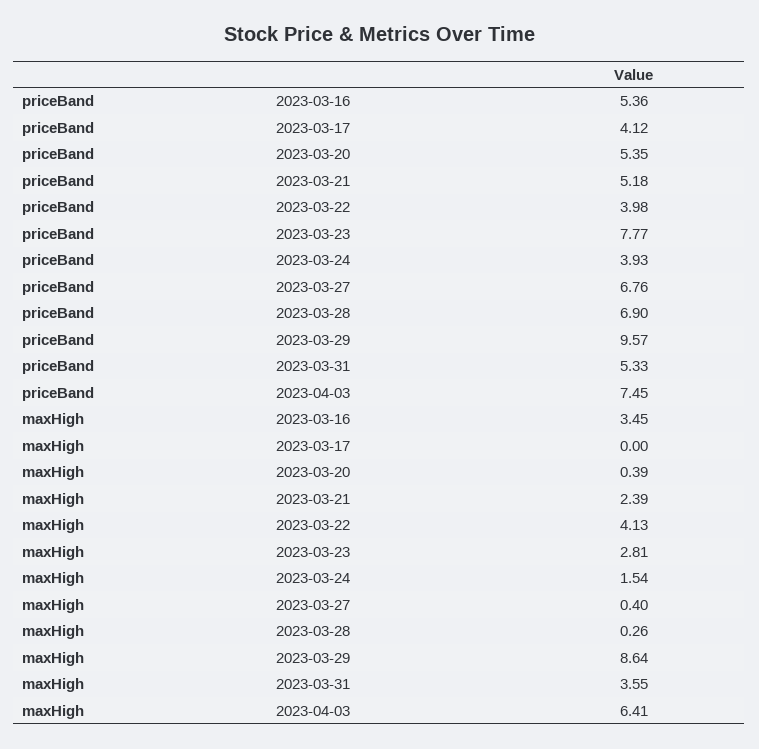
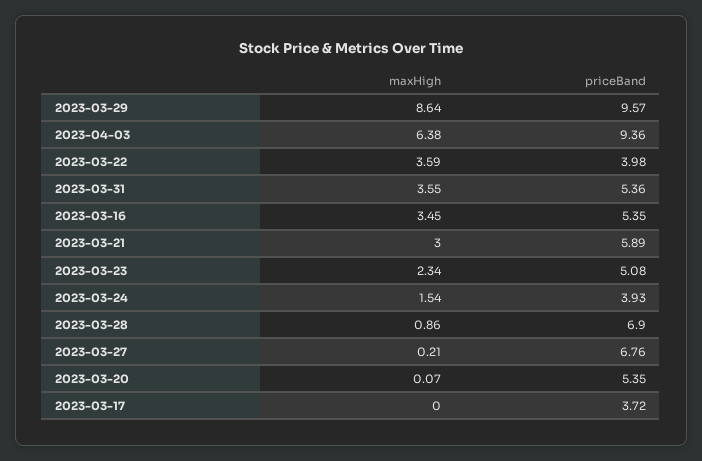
priceBand, 2023-03-16: 5.36 -> 5.35
priceBand, 2023-03-17: 4.12 -> 3.72
priceBand, 2023-03-21: 5.18 -> 5.89
priceBand, 2023-03-23: 7.77 -> 5.08
priceBand, 2023-03-31: 5.33 -> 5.36
priceBand, 2023-04-03: 7.45 -> 9.36
maxHigh, 2023-03-20: 0.39 -> 0.07
maxHigh, 2023-03-21: 2.39 -> 3
maxHigh, 2023-03-22: 4.13 -> 3.59
maxHigh, 2023-03-23: 2.81 -> 2.34
maxHigh, 2023-03-27: 0.4 -> 0.21
maxHigh, 2023-03-28: 0.26 -> 0.86
maxHigh, 2023-04-03: 6.41 -> 6.38

